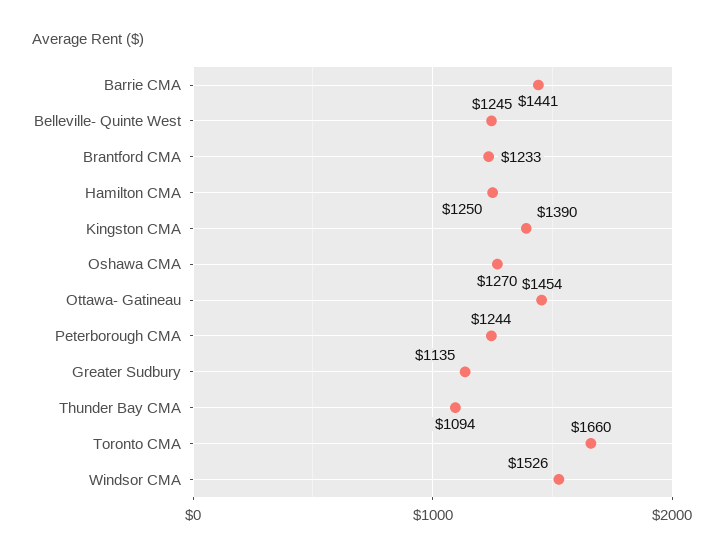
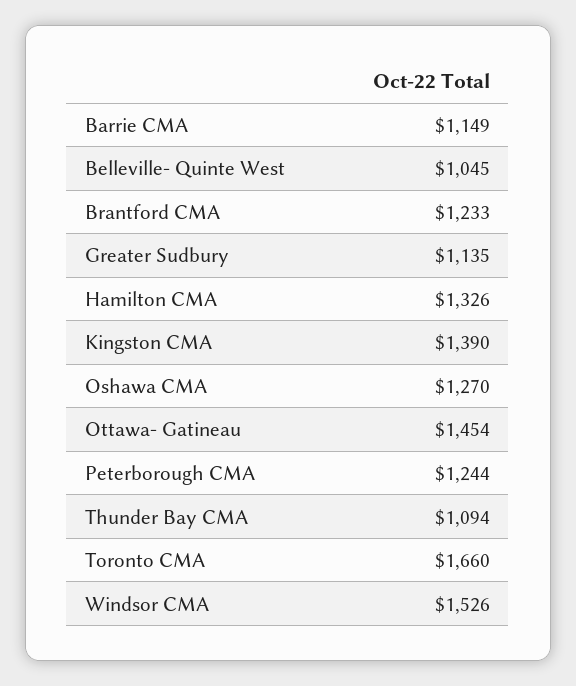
Barrie CMA: 1441 -> 1149
Belleville- Quinte West: 1245 -> 1045
Hamilton CMA: 1250 -> 1326

